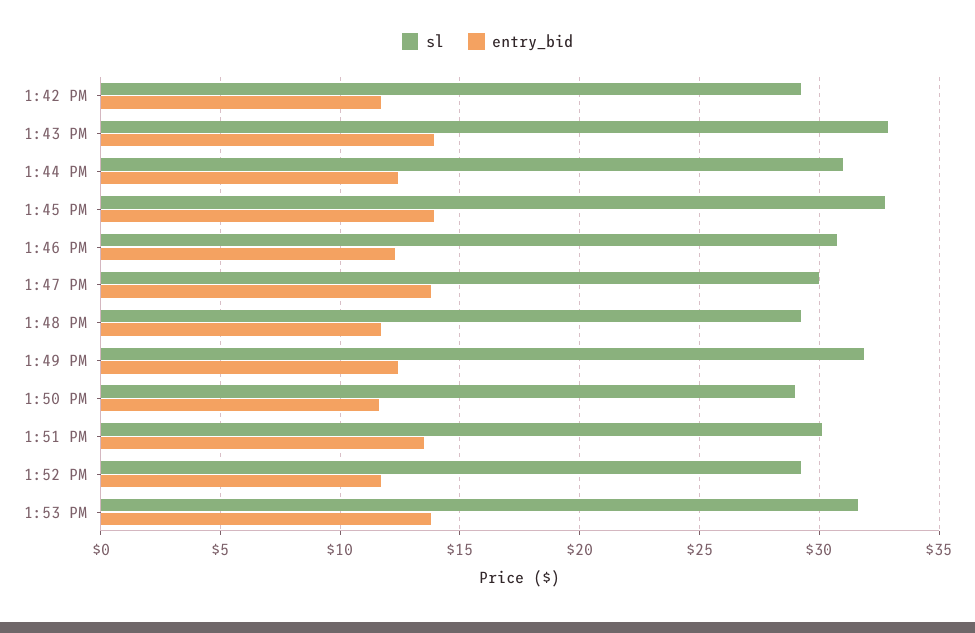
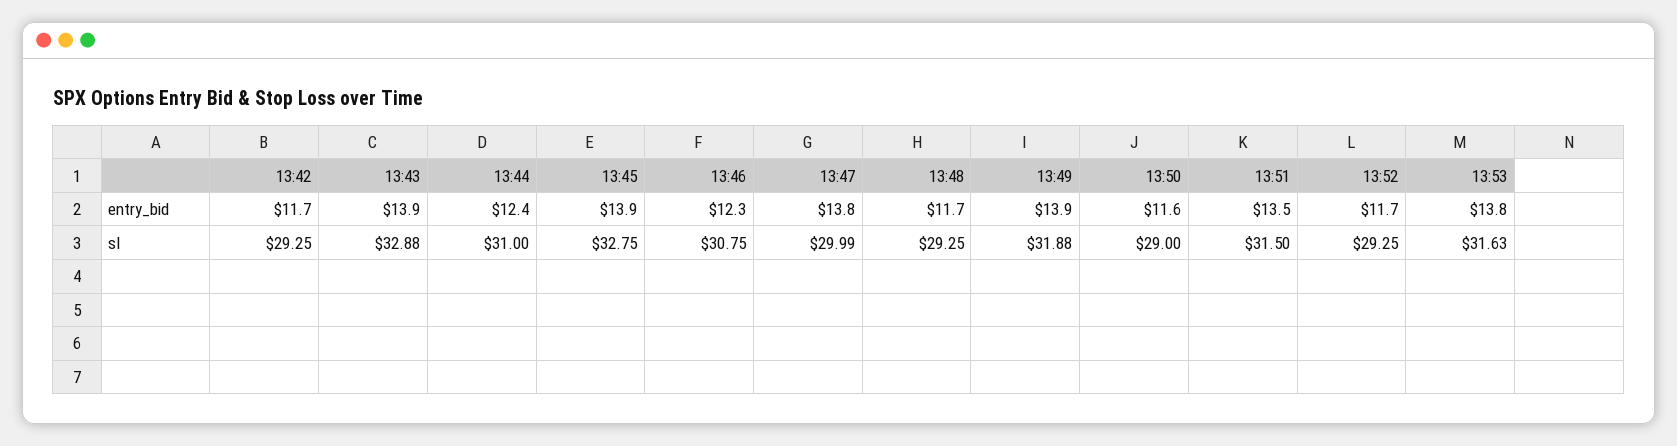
entry_bid, 1:49 PM: 12.5 -> 13.9
sl, 1:51 PM: 30 -> 31.5

